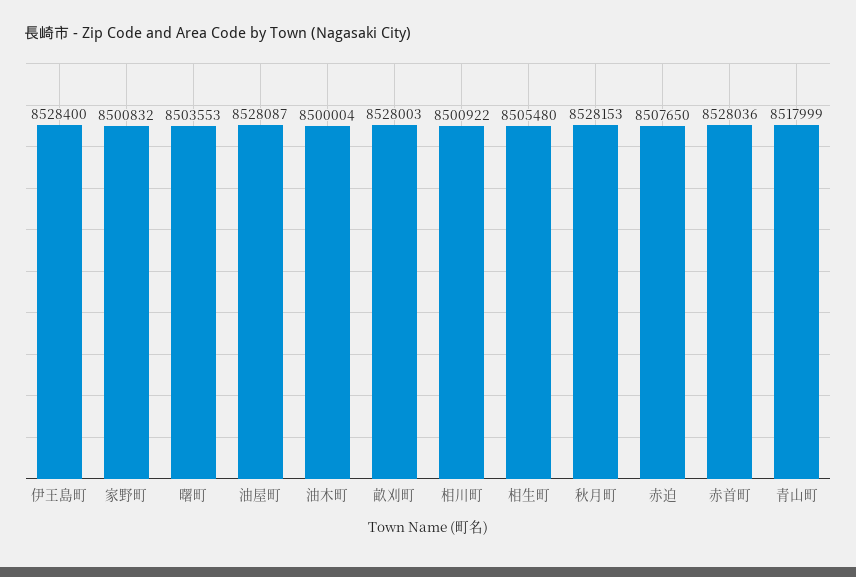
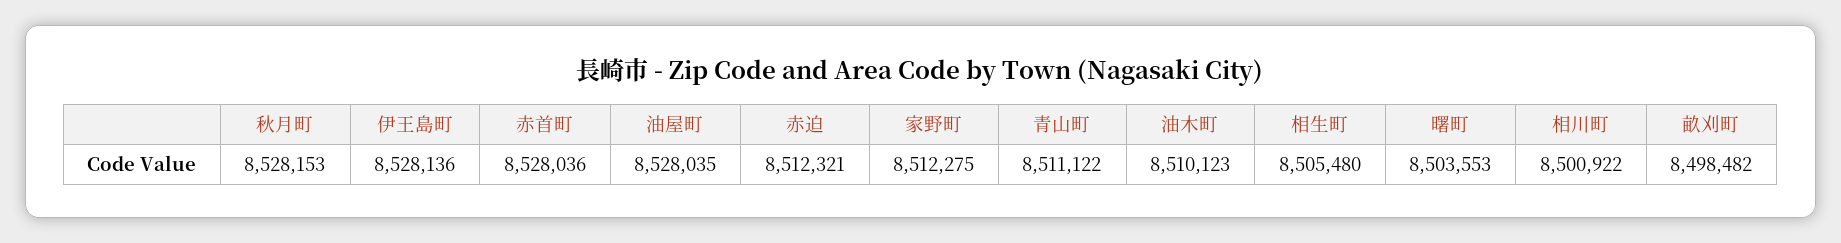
伊王島町: 8528400 -> 8528136
家野町: 8500832 -> 8512275
油屋町: 8528087 -> 8528035
油木町: 8500004 -> 8510123
畝刈町: 8528003 -> 8498482
赤迫: 8507650 -> 8512321
青山町: 8517999 -> 8511122

